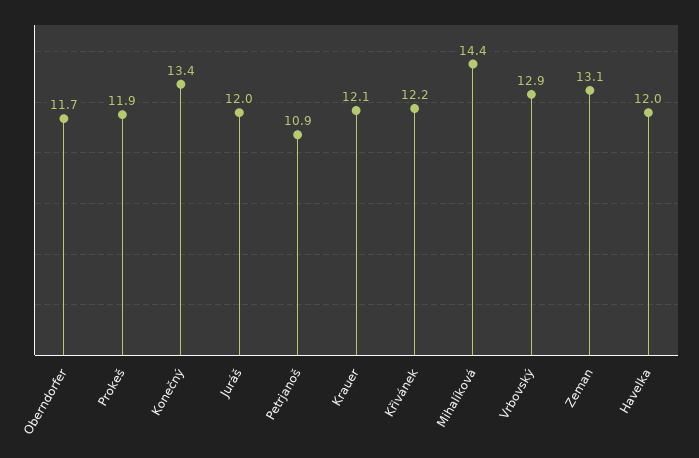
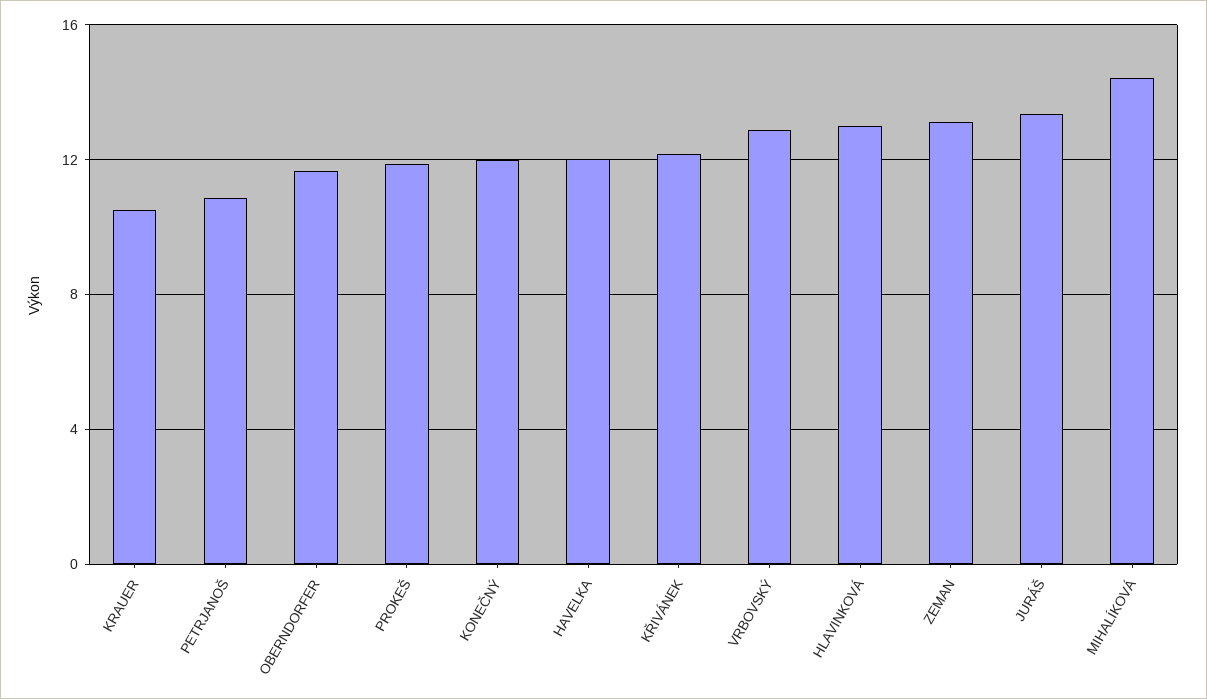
Konečný: 13.4 -> 12
Juráš: 12 -> 13.5
Krauer: 12.1 -> 10.5
HLAVINKOVÁ: none -> 13

